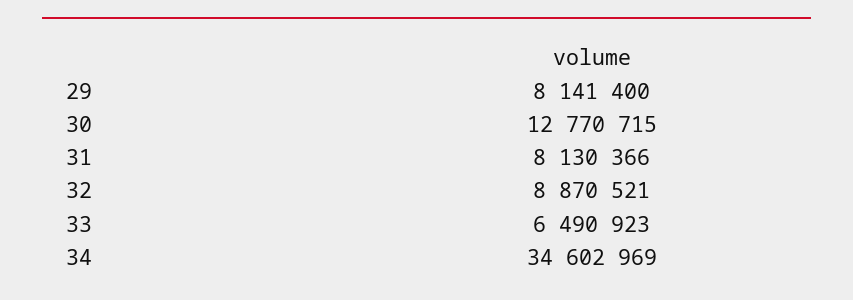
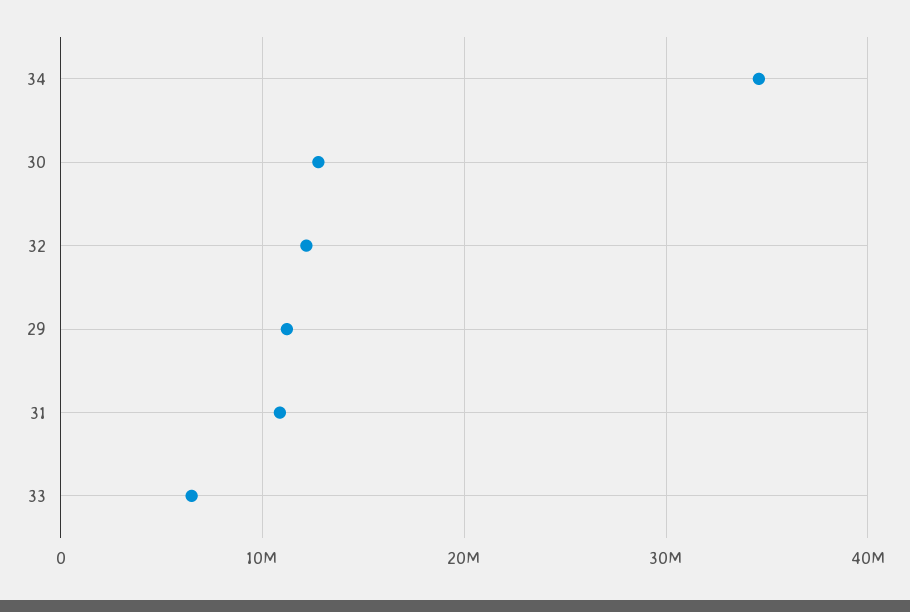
29: 8141400 -> 11000000
31: 8130366 -> 11000000
32: 8870521 -> 12000000

